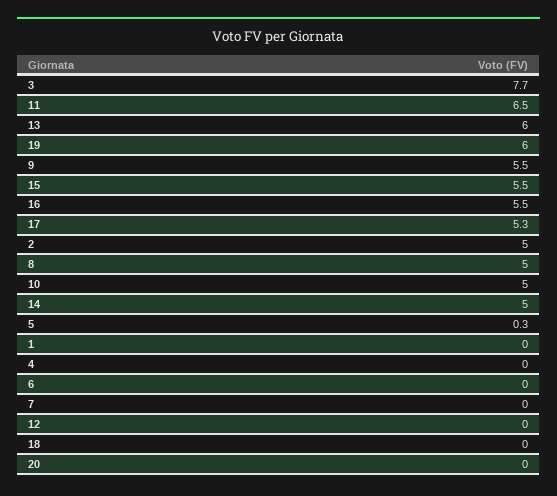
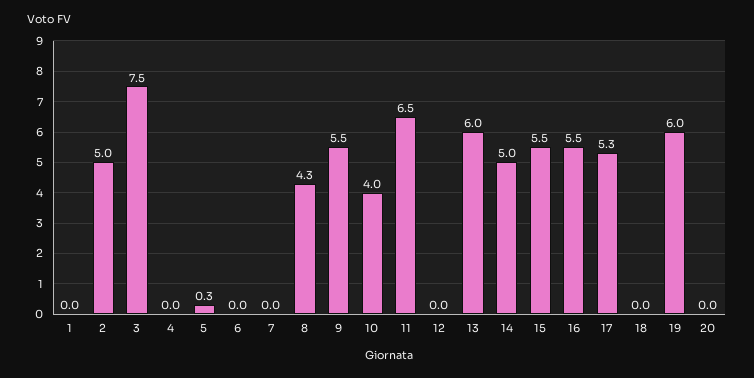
3: 7.7 -> 7.5
8: 5 -> 4.3
10: 5 -> 4

